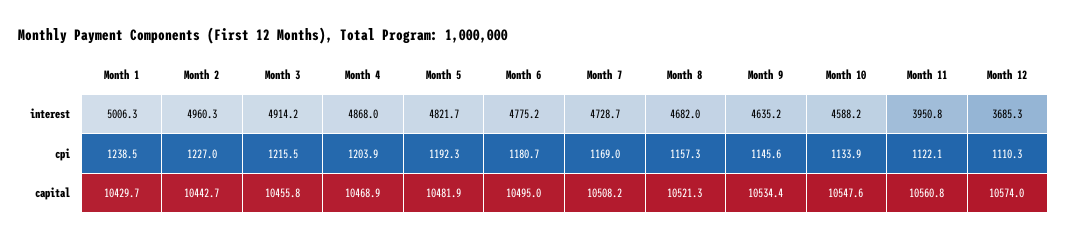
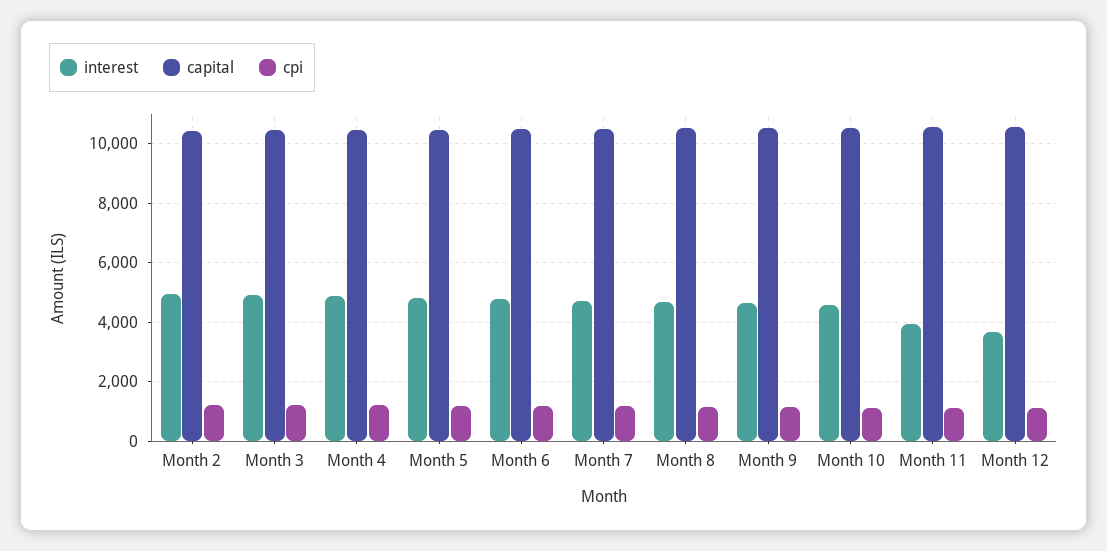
interest, Month 1: 5006.3 -> none
cpi, Month 1: 1238.5 -> none
capital, Month 1: 10429.7 -> none

